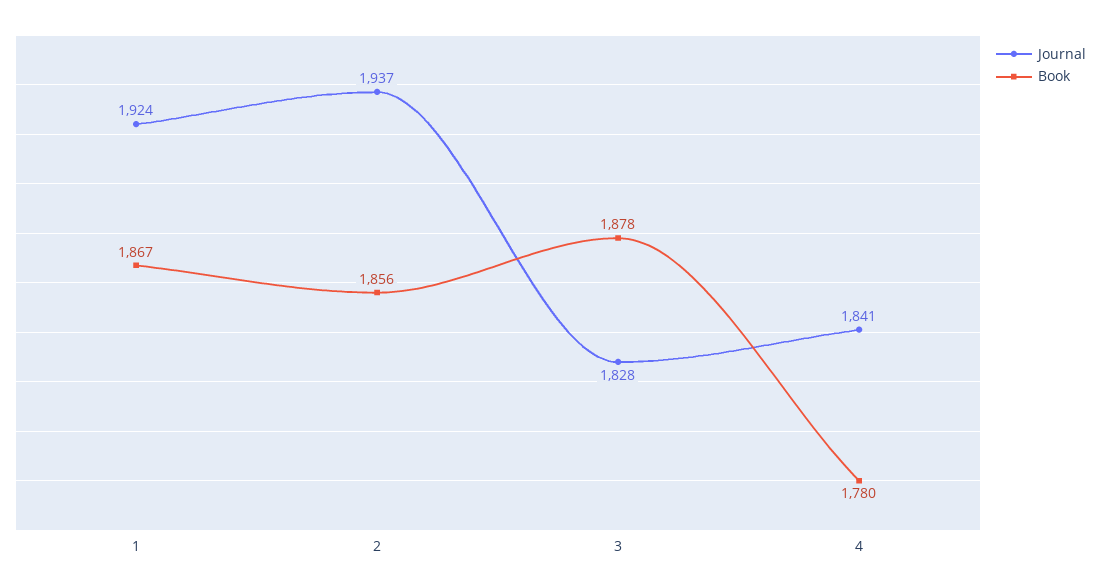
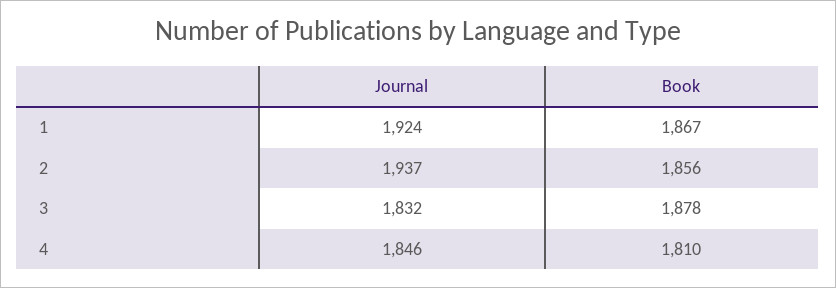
Journal, 3: 1828 -> 1832
Journal, 4: 1841 -> 1846
Book, 4: 1780 -> 1810

